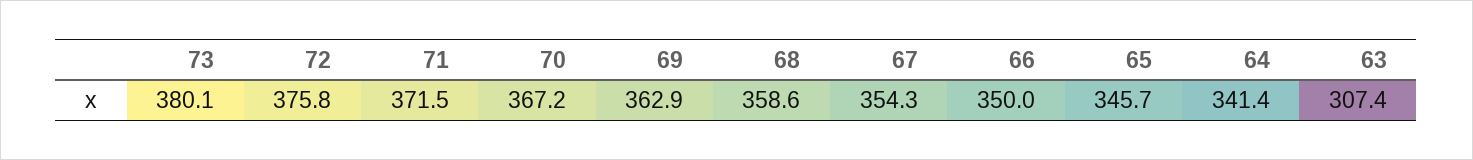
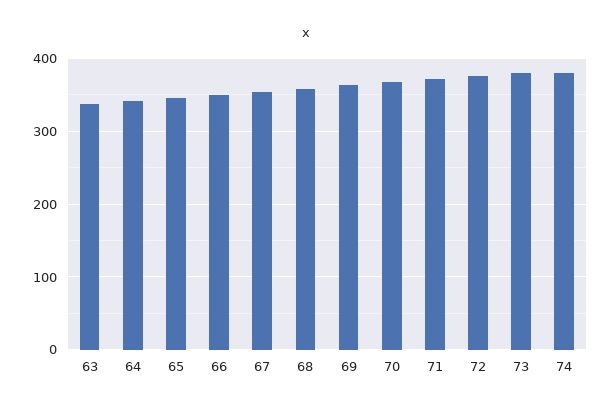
63: 307.4 -> 340
74: none -> 380

